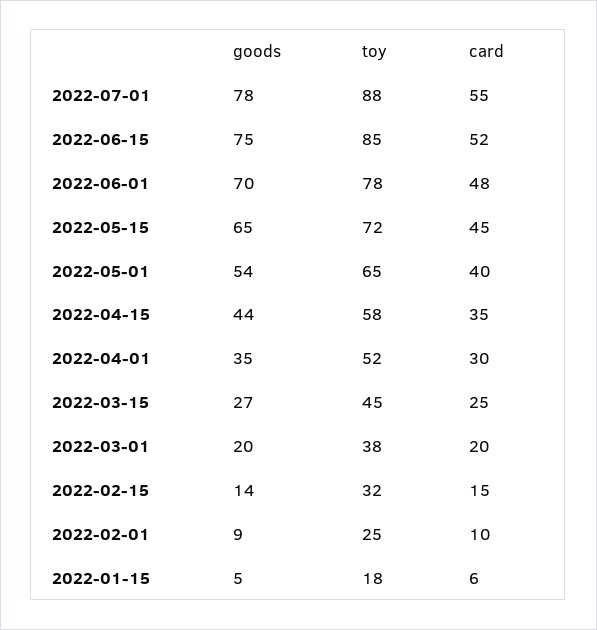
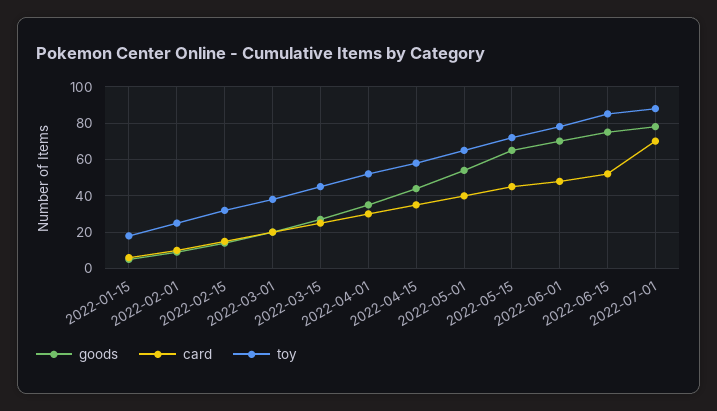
card, 2022-07-01: 55 -> 70

